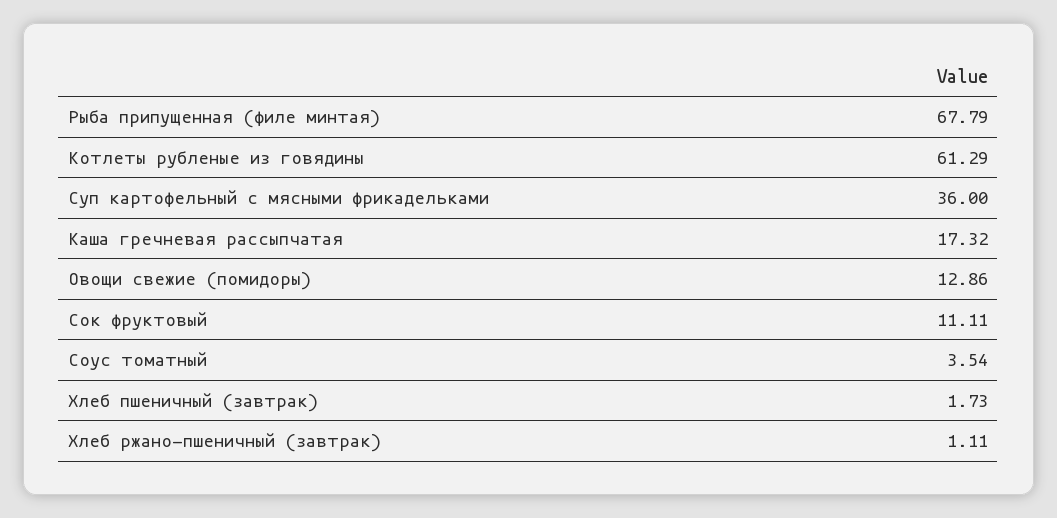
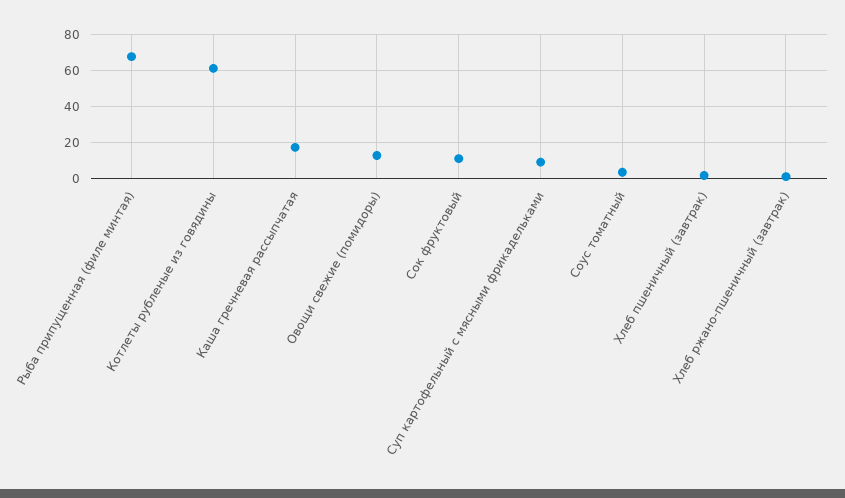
Суп картофельный с мясными фрикадельками: 36 -> 10

